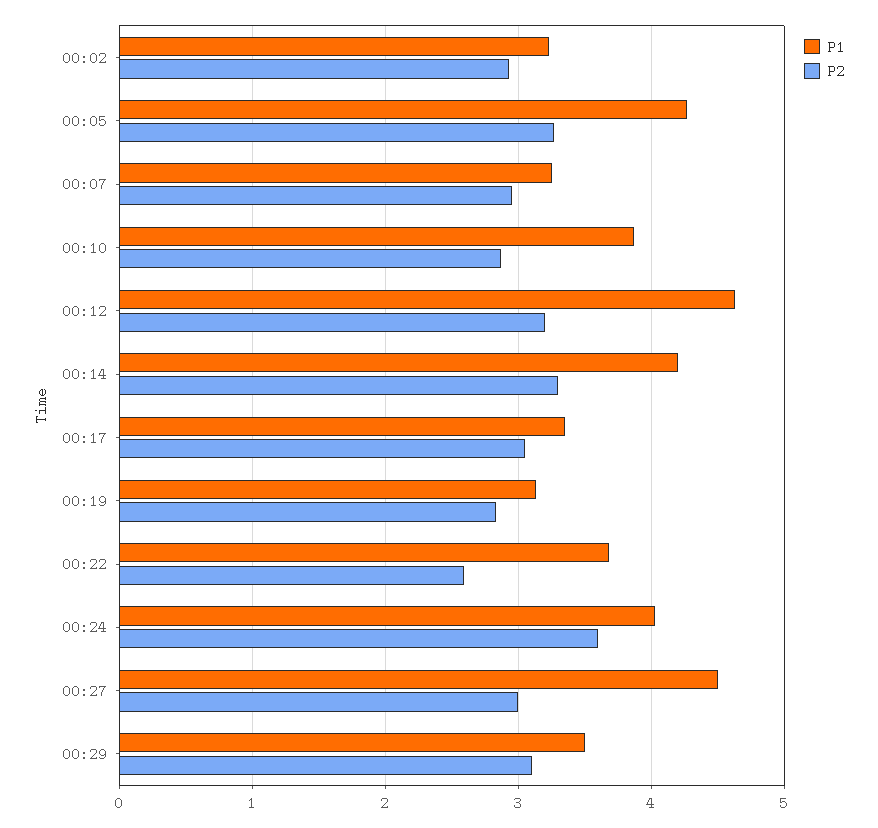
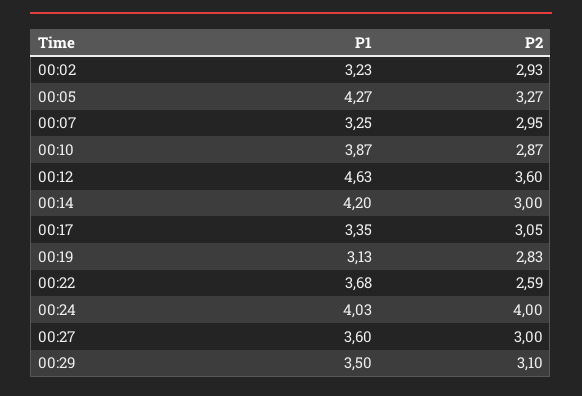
P2, 00:12: 3.2 -> 3.6
P2, 00:14: 3.3 -> 3
P2, 00:24: 3.6 -> 4
P1, 00:27: 4.5 -> 3.6

